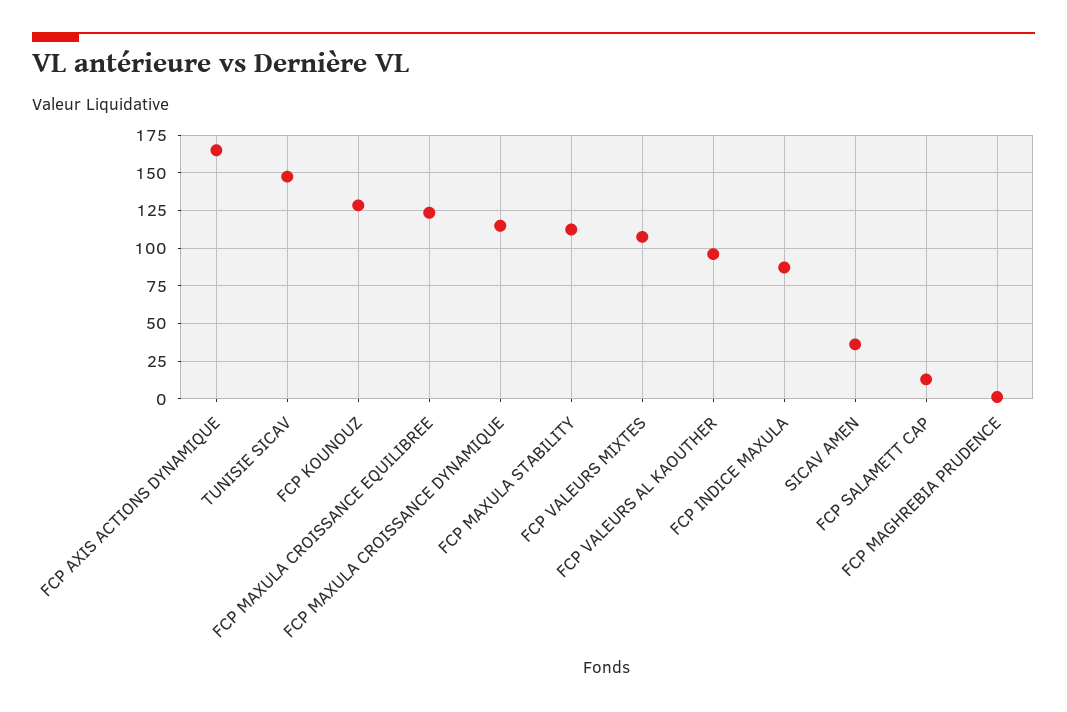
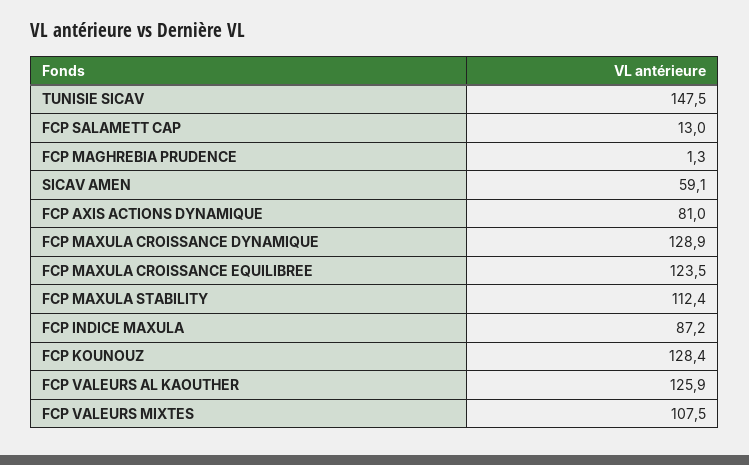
FCP AXIS ACTIONS DYNAMIQUE: 165 -> 81
FCP MAXULA CROISSANCE DYNAMIQUE: 115 -> 128.9
FCP VALEURS AL KAOUTHER: 95 -> 125.9
SICAV AMEN: 35 -> 59.1

